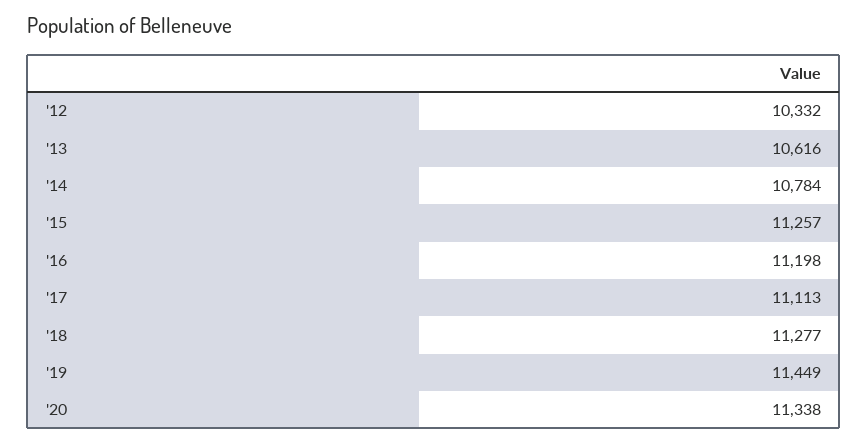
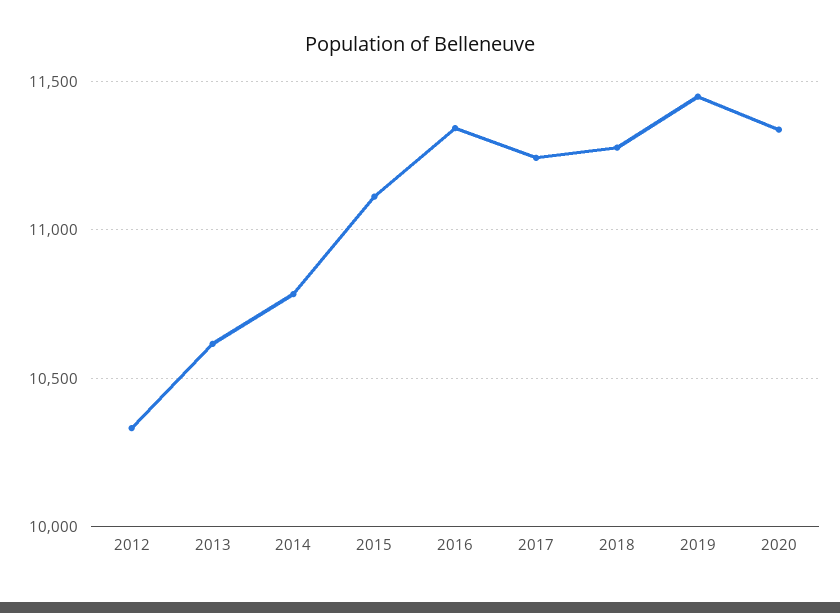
'15: 11257 -> 11100
'16: 11198 -> 11350
'17: 11113 -> 11250

